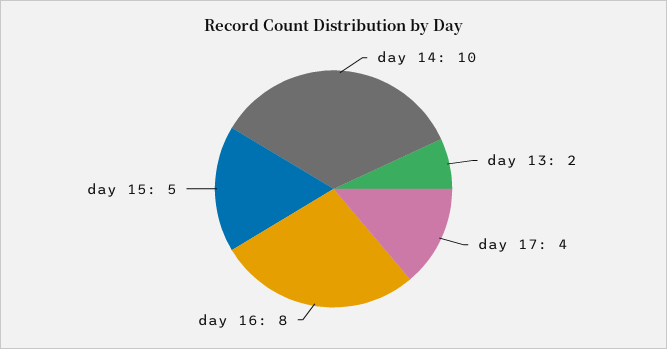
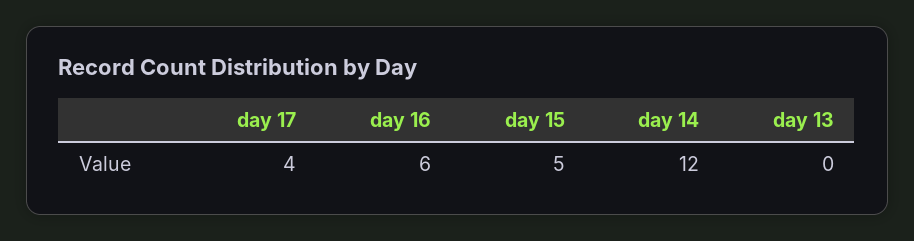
day 14: 10 -> 12
day 13: 2 -> 0
day 16: 8 -> 6

